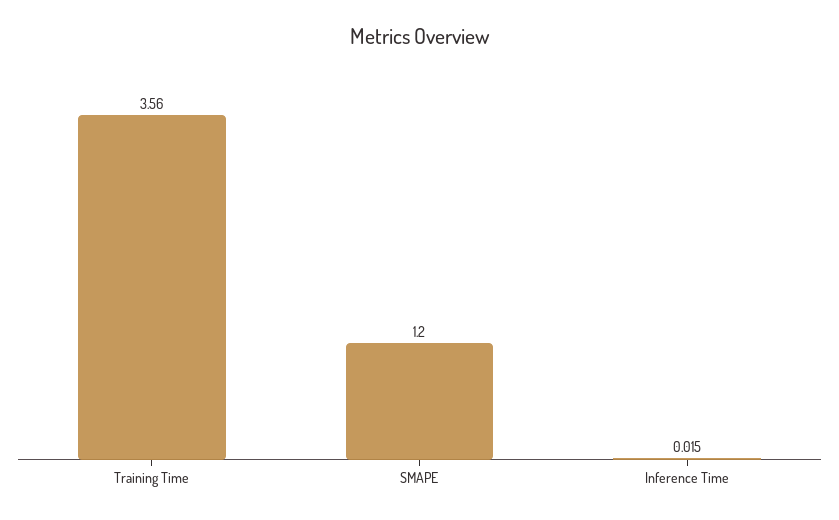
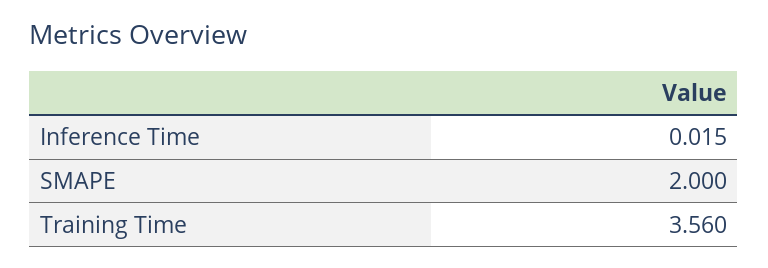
SMAPE: 1.2 -> 2

